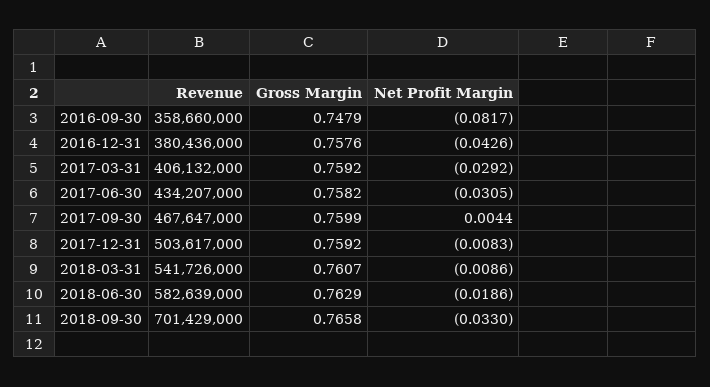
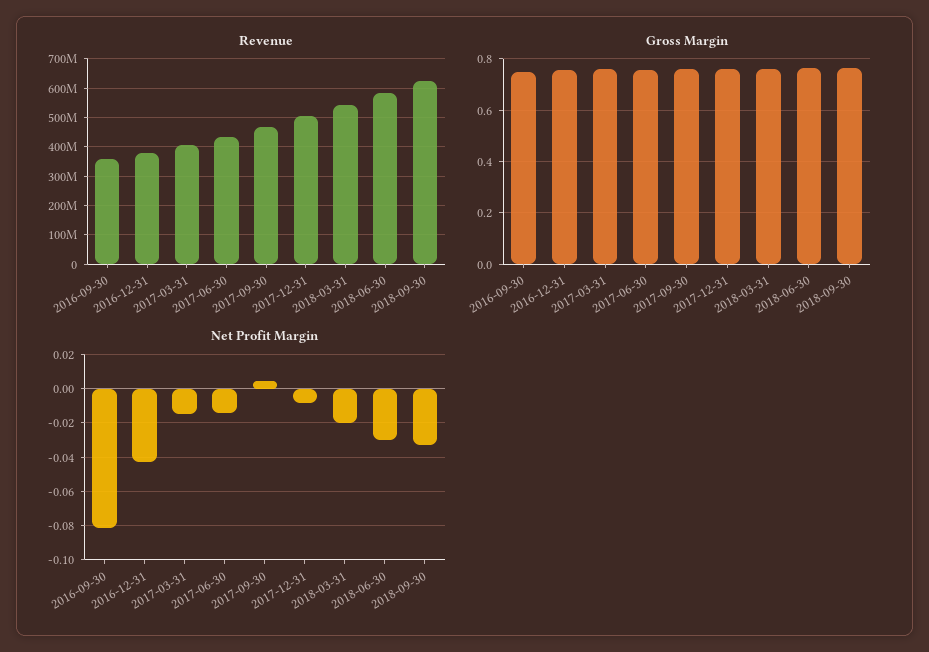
Net Profit Margin, 2017-03-31: -0.0292 -> -0.015
Net Profit Margin, 2017-06-30: -0.0305 -> -0.015
Net Profit Margin, 2018-03-31: -0.0086 -> -0.02
Net Profit Margin, 2018-06-30: -0.0186 -> -0.03
Revenue, 2018-09-30: 701429000 -> 625000000

